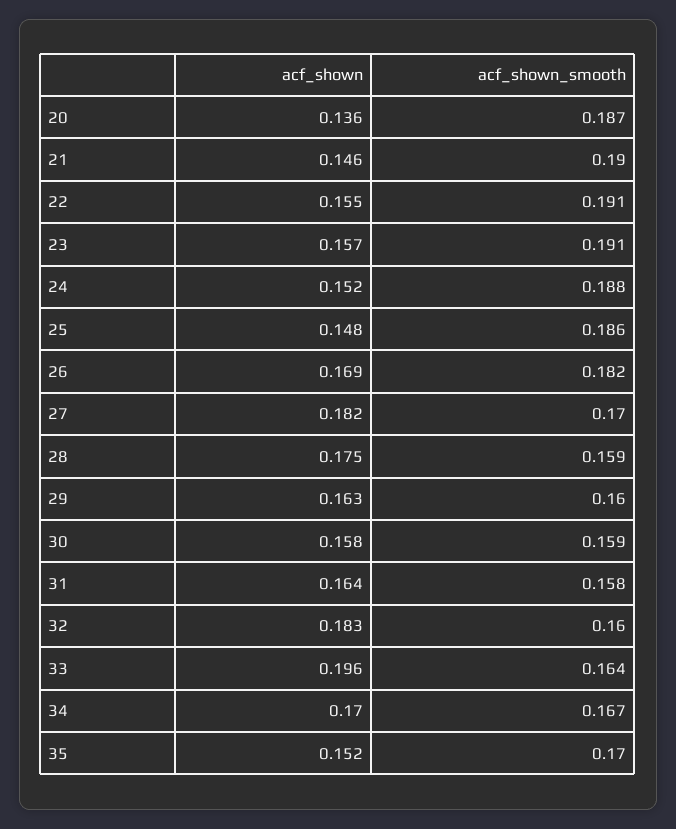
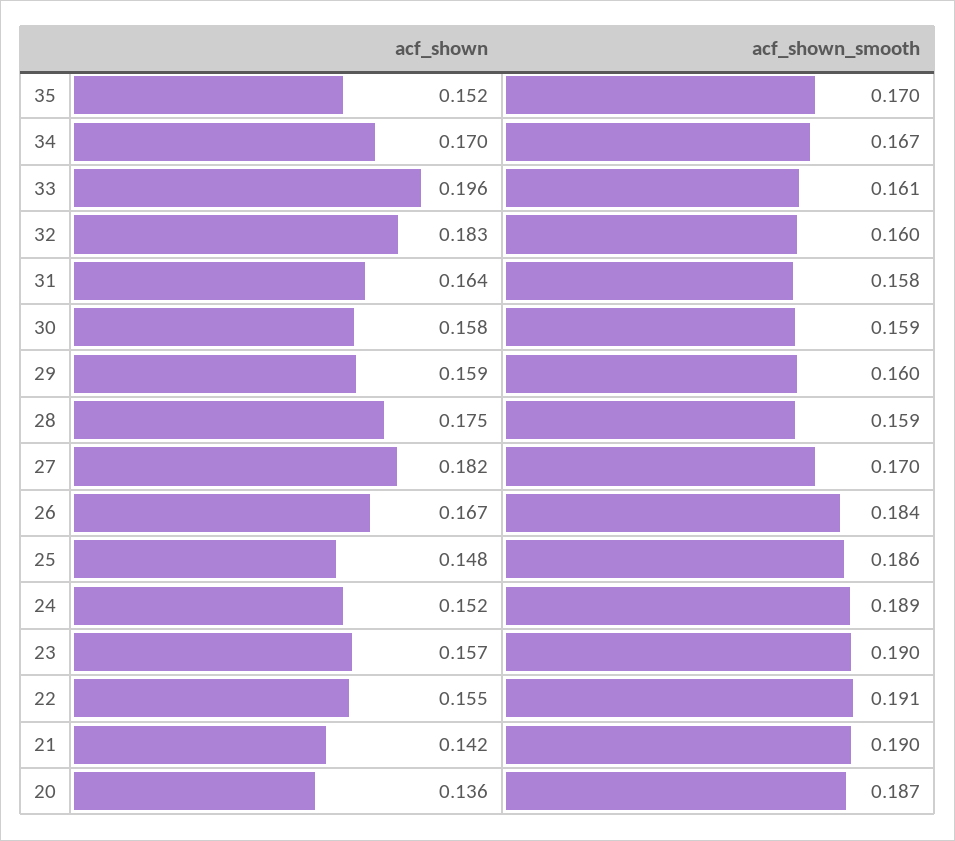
acf_shown, 21: 0.146 -> 0.142
acf_shown_smooth, 23: 0.191 -> 0.19
acf_shown_smooth, 24: 0.188 -> 0.189
acf_shown, 26: 0.169 -> 0.167
acf_shown_smooth, 26: 0.182 -> 0.184
acf_shown, 29: 0.163 -> 0.159
acf_shown_smooth, 33: 0.164 -> 0.161

